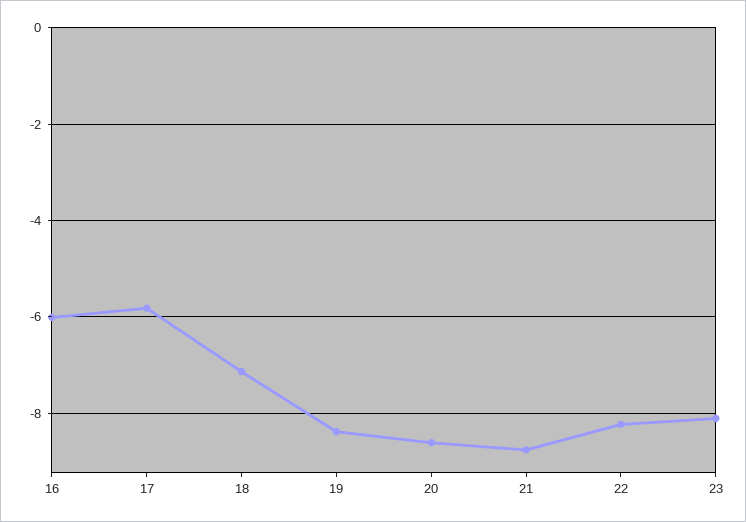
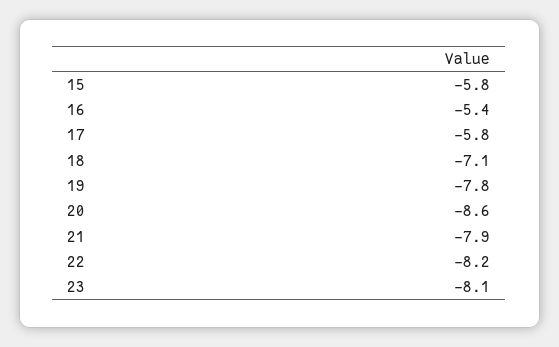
16: -6 -> -5.4
19: -8.4 -> -7.8
21: -8.8 -> -7.9
15: none -> -5.8

